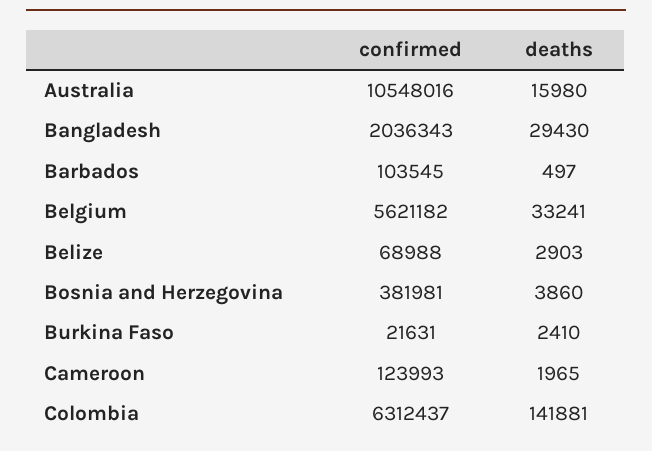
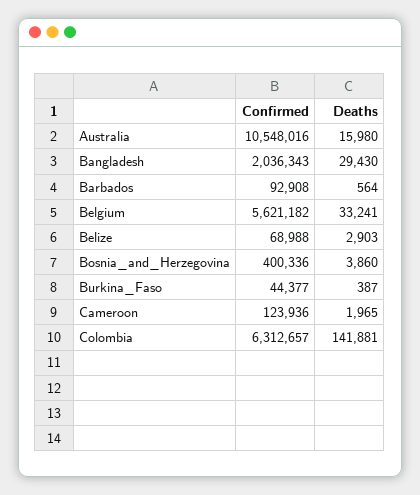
confirmed, Barbados: 103545 -> 92908
deaths, Barbados: 497 -> 564
confirmed, Bosnia and Herzegovina: 381981 -> 400336
confirmed, Burkina Faso: 21631 -> 44377
deaths, Burkina Faso: 2410 -> 387
confirmed, Cameroon: 123993 -> 123936
confirmed, Colombia: 6312437 -> 6312657

